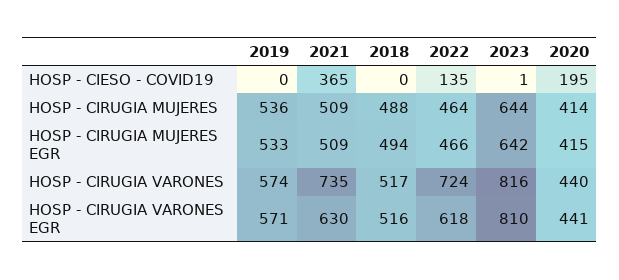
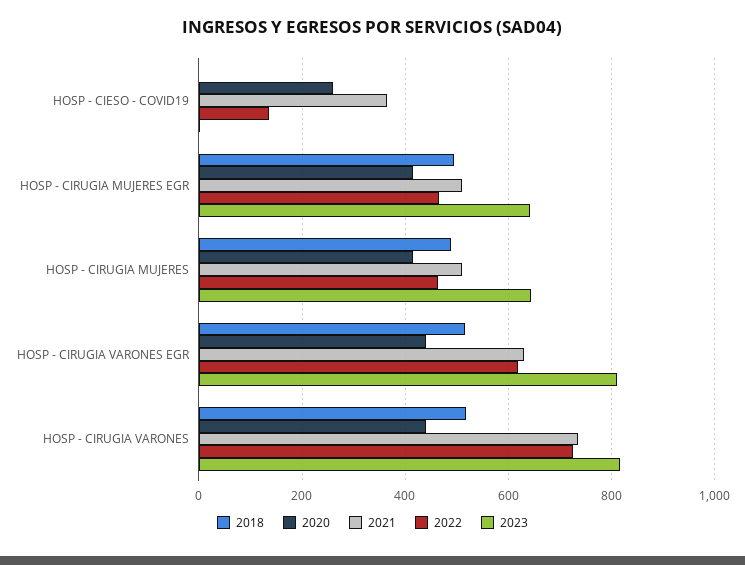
2019, HOSP - CIESO - COVID19: 0 -> none
2020, HOSP - CIESO - COVID19: 195 -> 260
2019, HOSP - CIRUGIA MUJERES: 536 -> none
2019, HOSP - CIRUGIA MUJERES EGR: 533 -> none
2019, HOSP - CIRUGIA VARONES: 574 -> none
2019, HOSP - CIRUGIA VARONES EGR: 571 -> none

